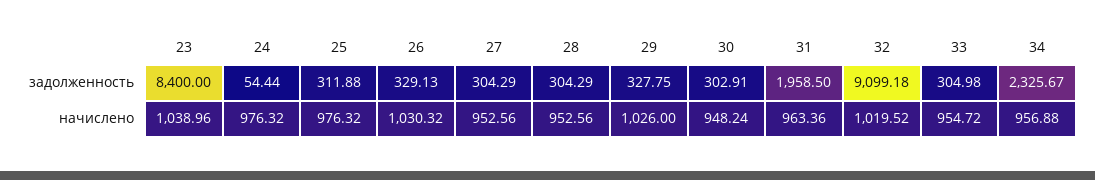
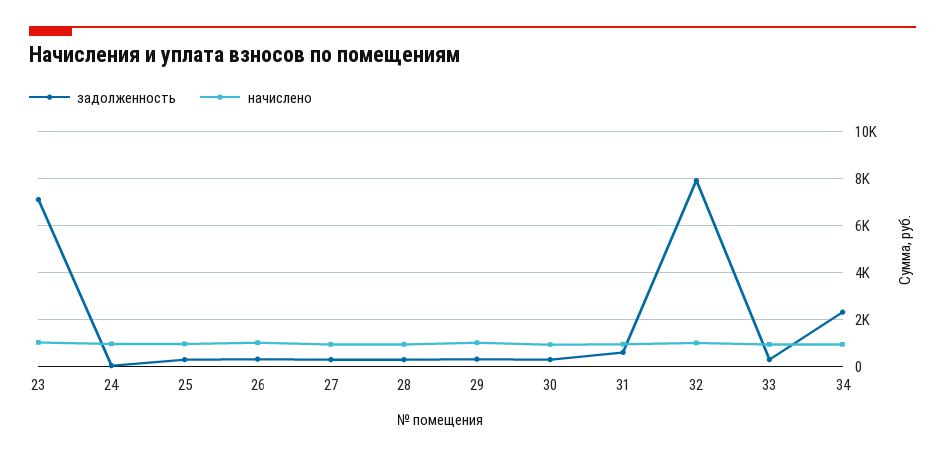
задолженность, 23: 8400 -> 7000
задолженность, 31: 1958.5 -> 500
задолженность, 32: 9099.18 -> 8000

